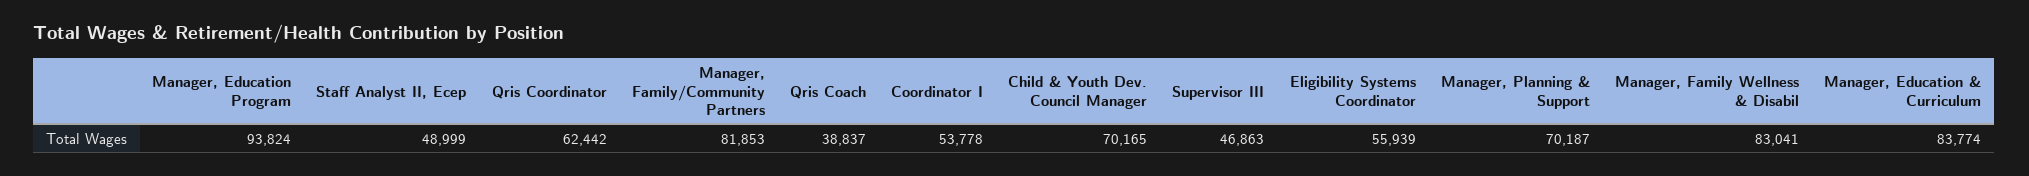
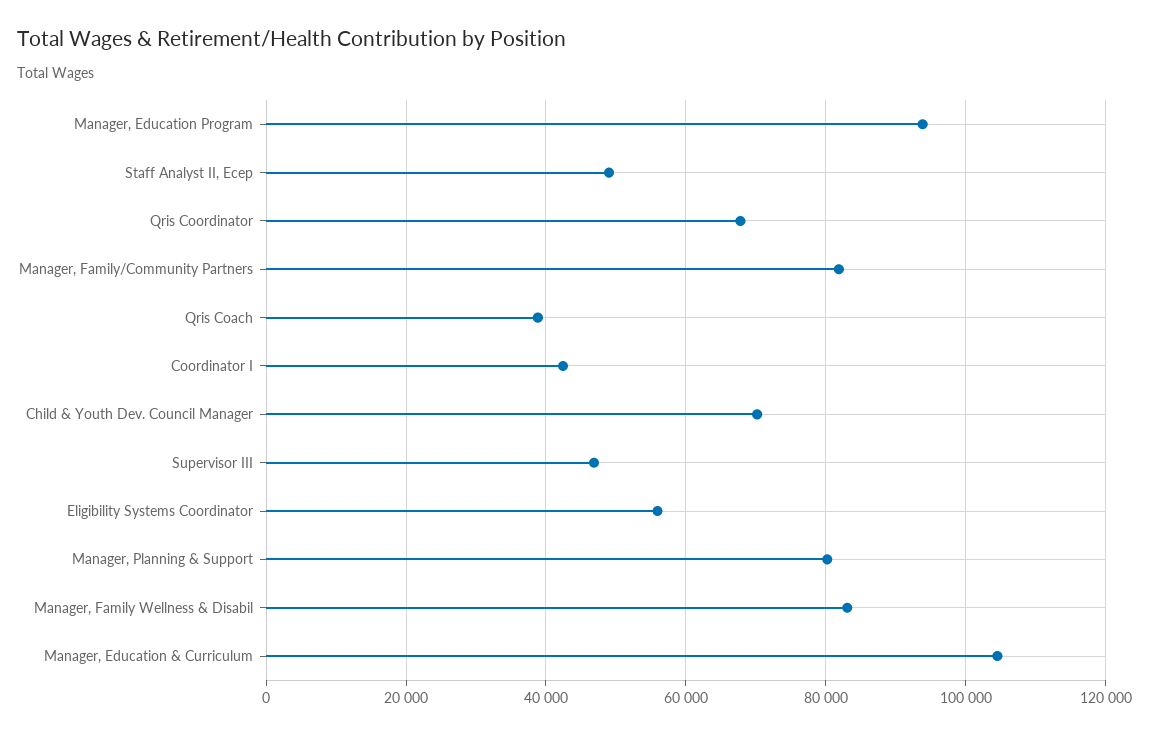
Qris Coordinator: 62442 -> 68000
Coordinator I: 53778 -> 42000
Manager, Planning & Support: 70187 -> 80000
Manager, Education & Curriculum: 83774 -> 104000

